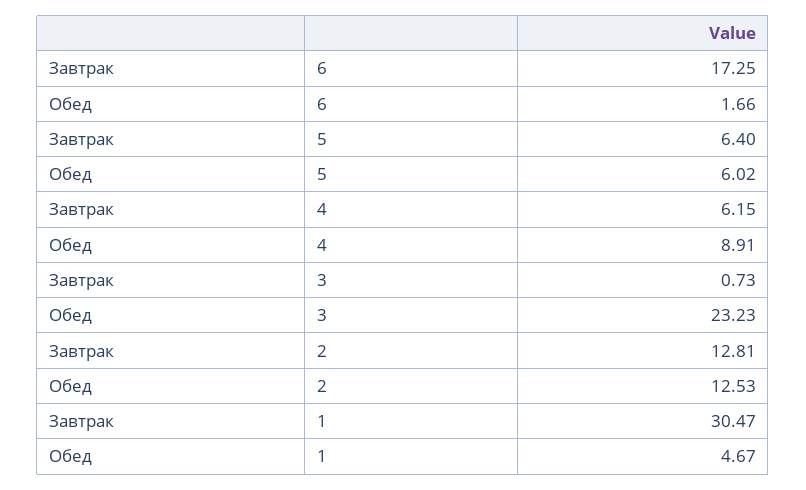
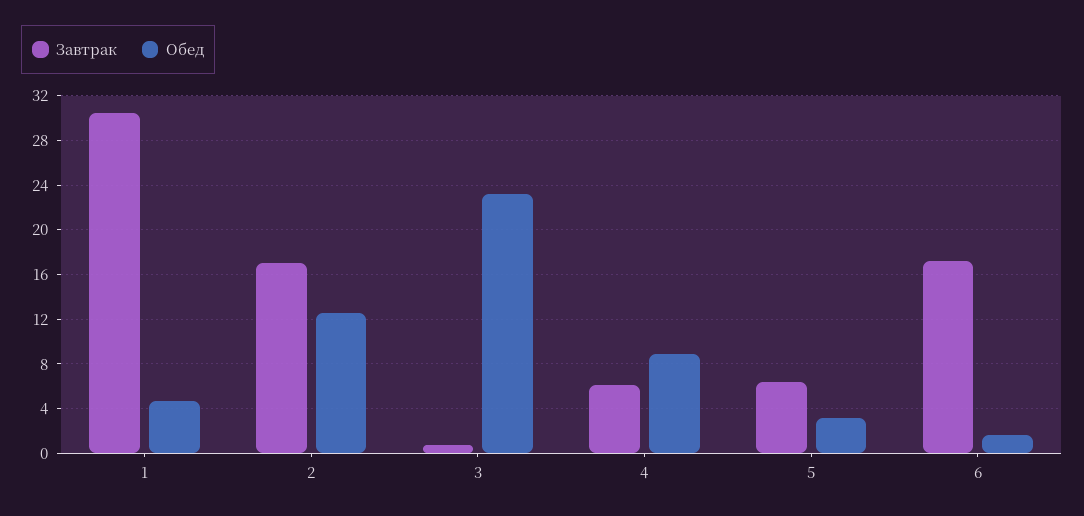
Обед, 5: 6.02 -> 3
Завтрак, 2: 12.81 -> 17

